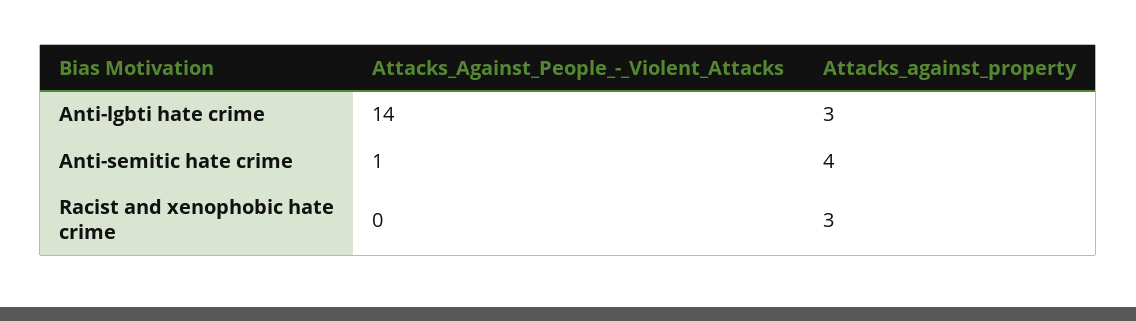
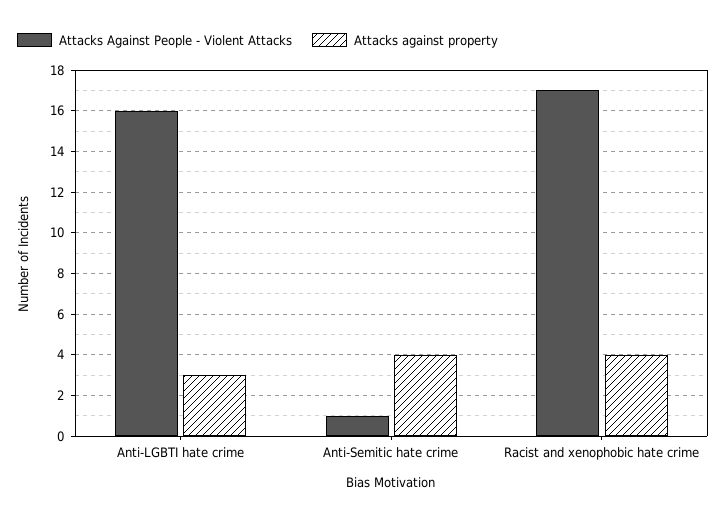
Attacks_Against_People_-_Violent_Attacks, Anti-lgbti hate crime: 14 -> 16
Attacks_Against_People_-_Violent_Attacks, Racist and xenophobic hate crime: 0 -> 17
Attacks_against_property, Racist and xenophobic hate crime: 3 -> 4

